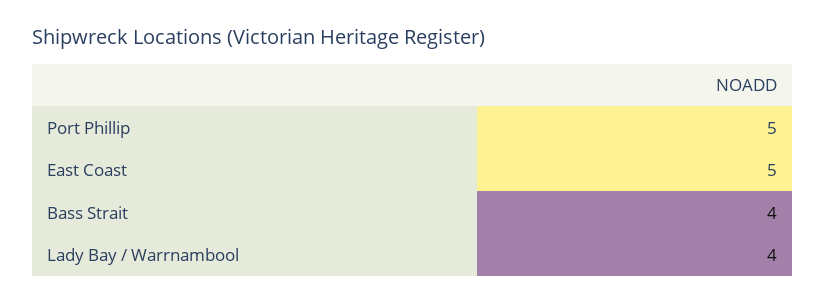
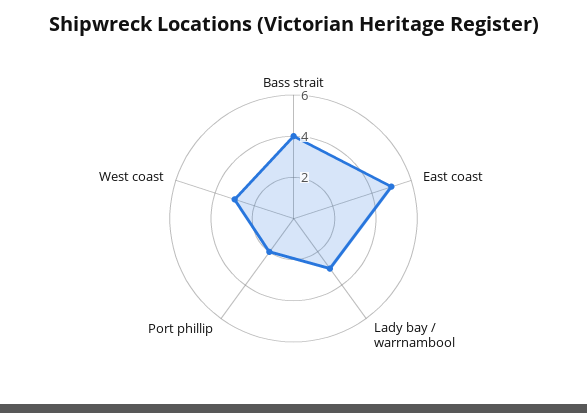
Port Phillip: 5 -> 2
Lady Bay / Warrnambool: 4 -> 3
West coast: none -> 3

